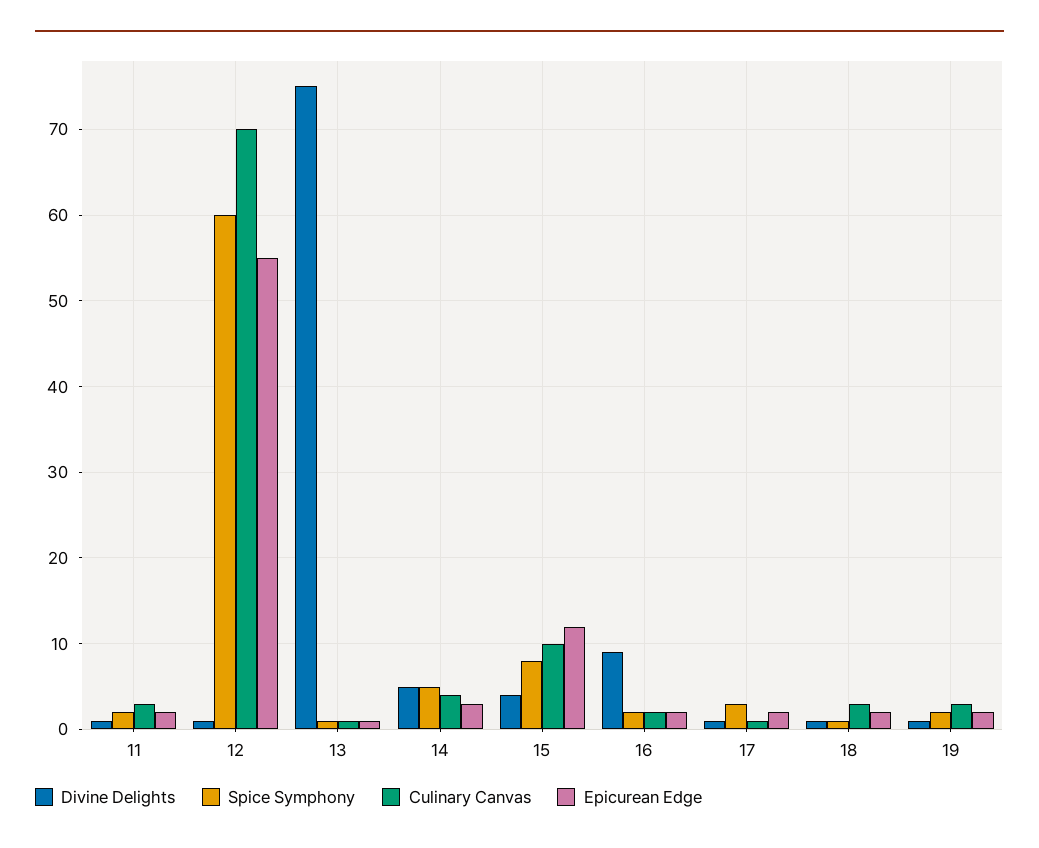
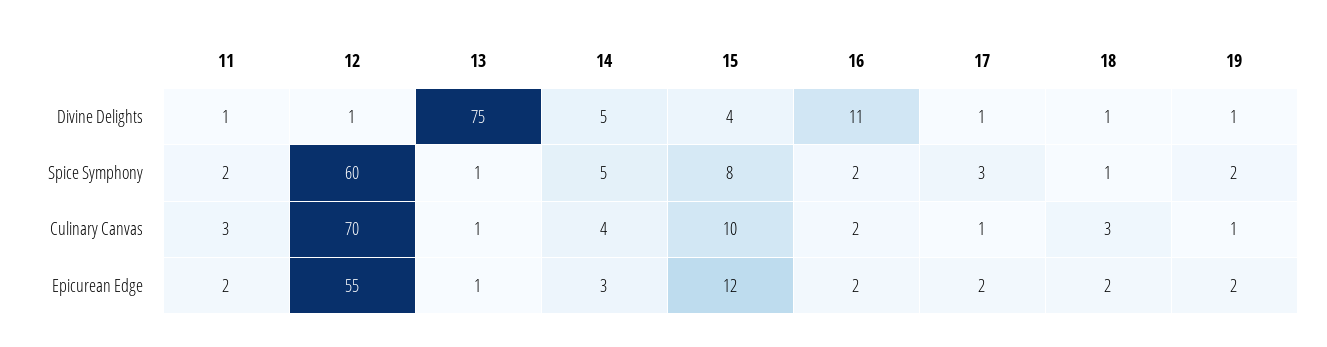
Divine Delights, 16: 9 -> 11
Culinary Canvas, 19: 3 -> 1

